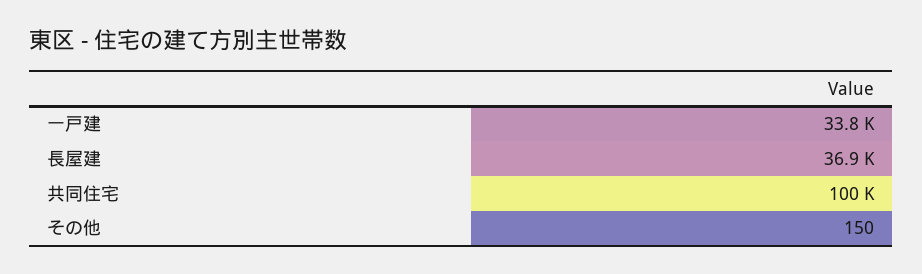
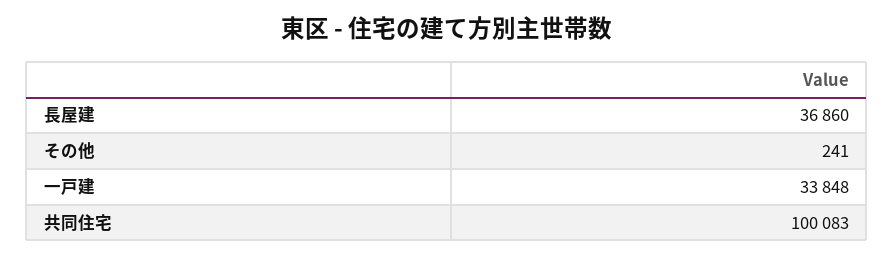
その他: 150 -> 241

